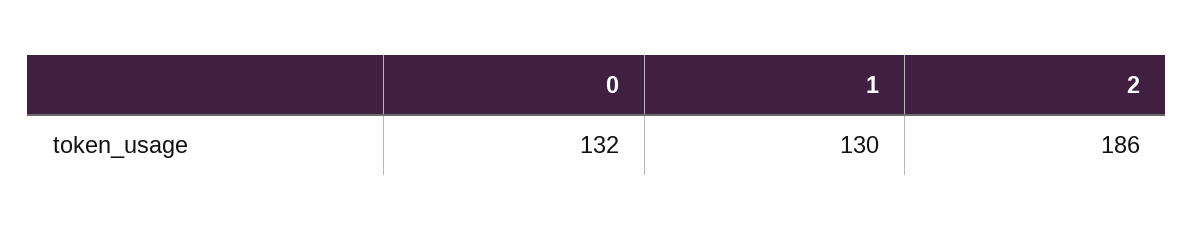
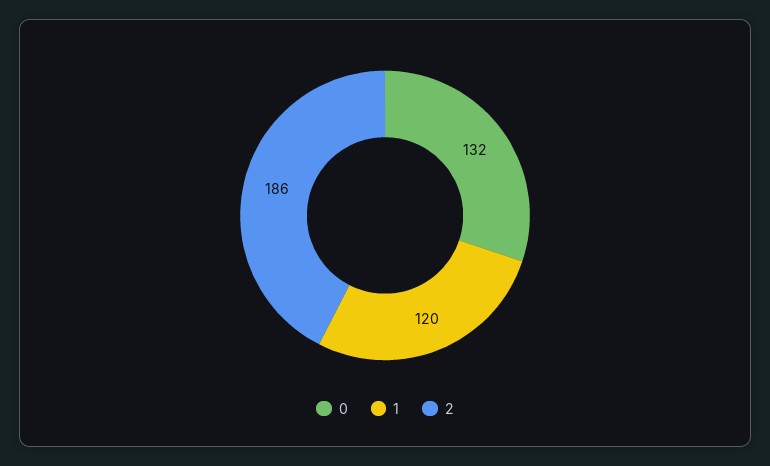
1: 130 -> 120

